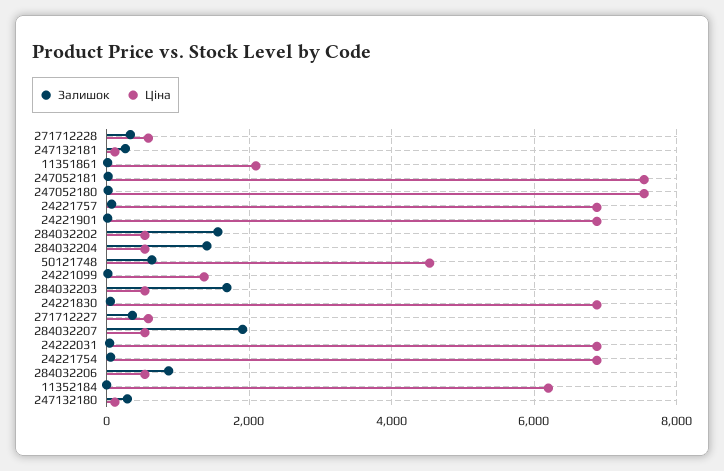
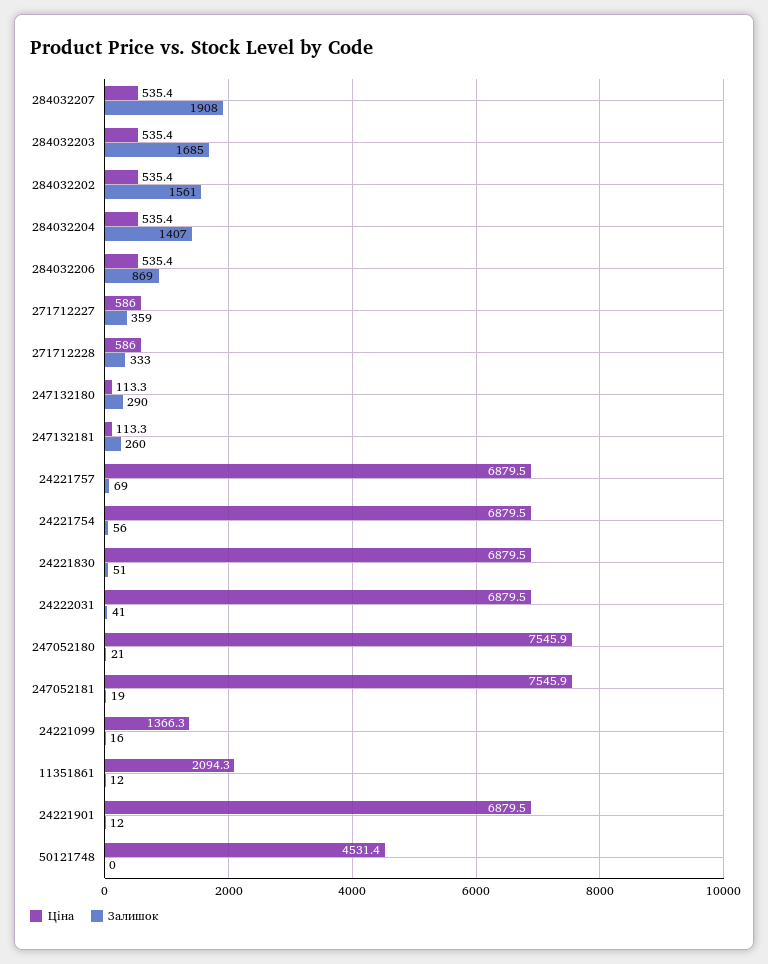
Залишок, 50121748: 600 -> 0
Залишок, 11352184: 0 -> none
Ціна, 11352184: 6200 -> none

